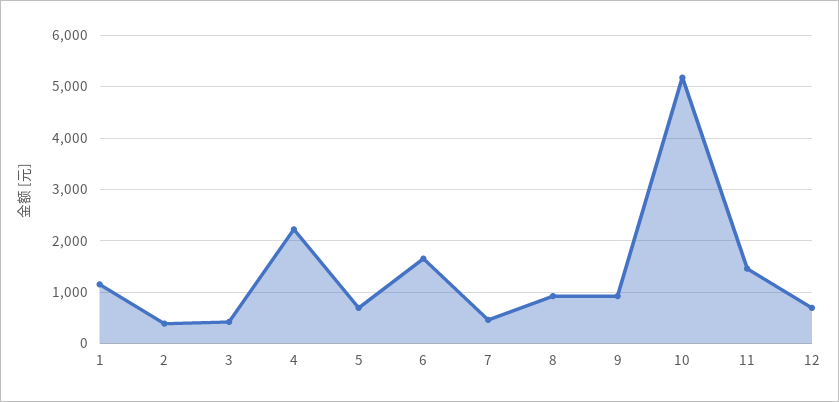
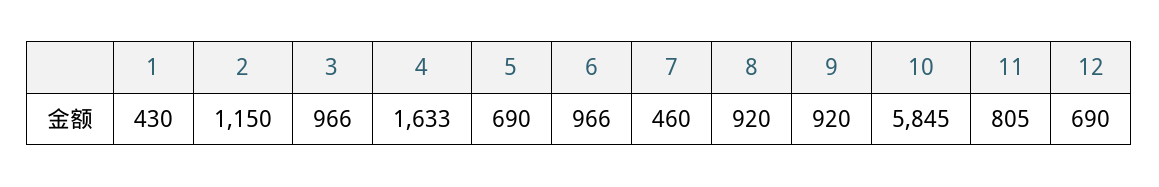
1: 1200 -> 430
2: 400 -> 1150
3: 400 -> 966
4: 2200 -> 1633
6: 1600 -> 966
10: 5200 -> 5845
11: 1400 -> 805

